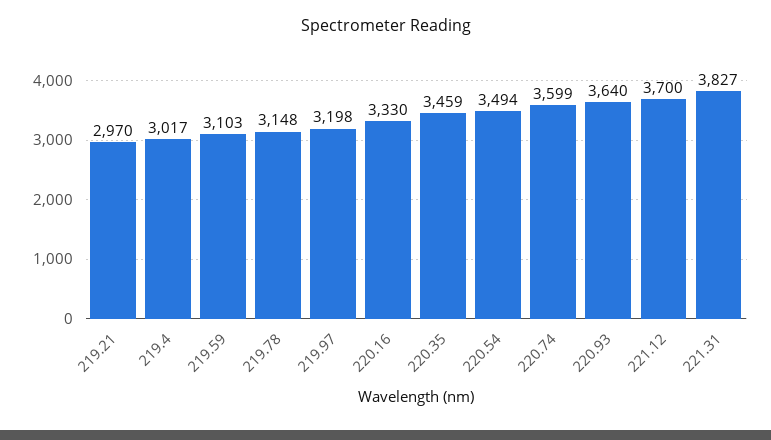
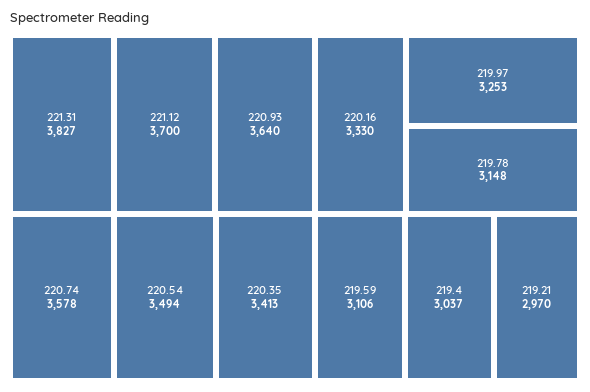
219.4: 3017 -> 3037
219.59: 3103 -> 3106
219.97: 3198 -> 3253
220.35: 3459 -> 3413
220.74: 3599 -> 3578

